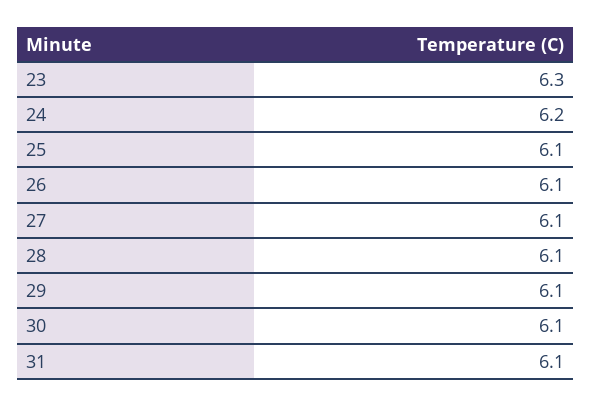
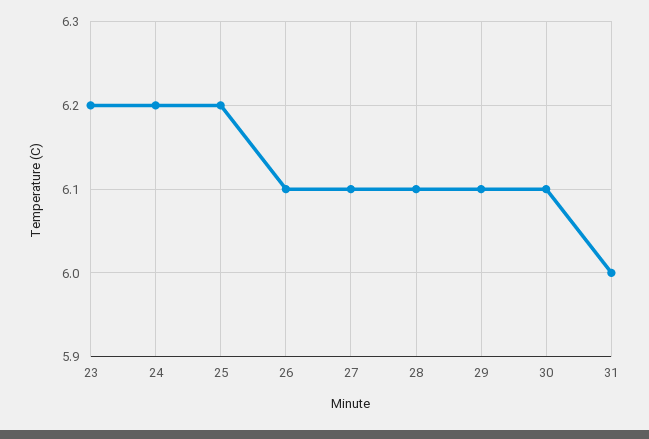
23: 6.3 -> 6.2
25: 6.1 -> 6.2
31: 6.1 -> 6

